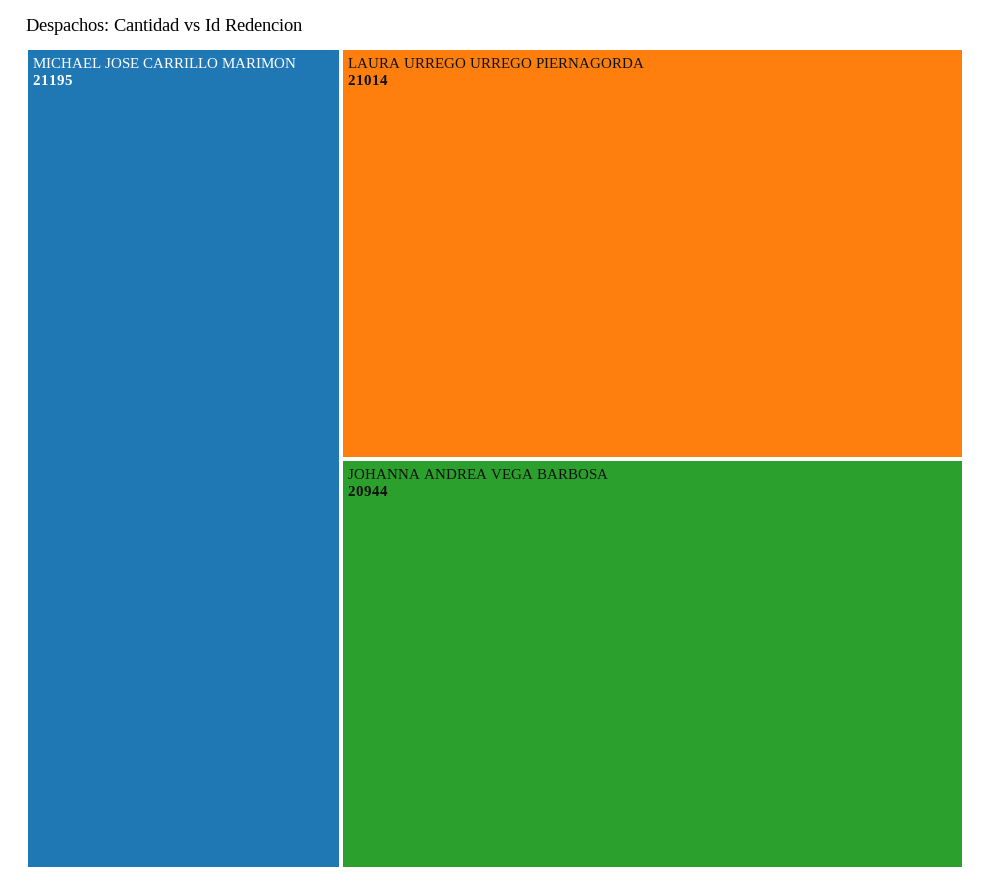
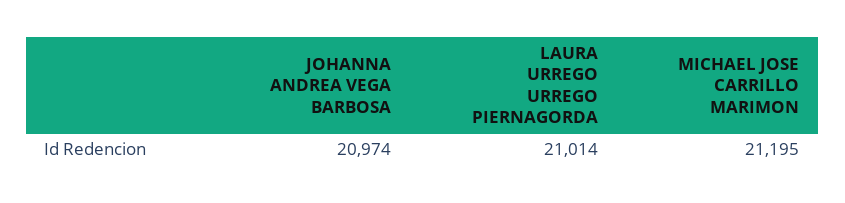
JOHANNA ANDREA VEGA BARBOSA: 20944 -> 20974

